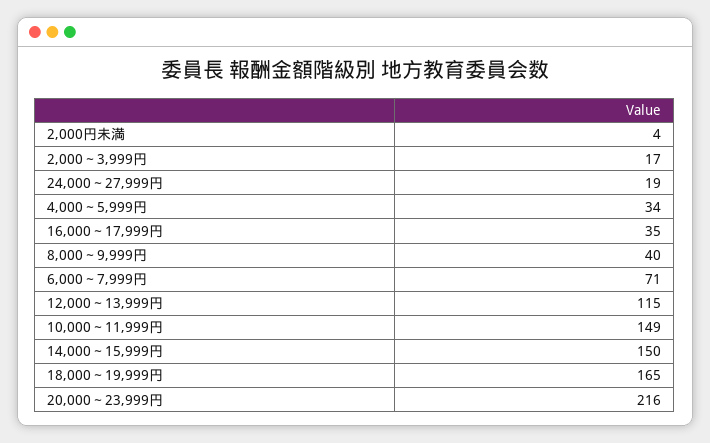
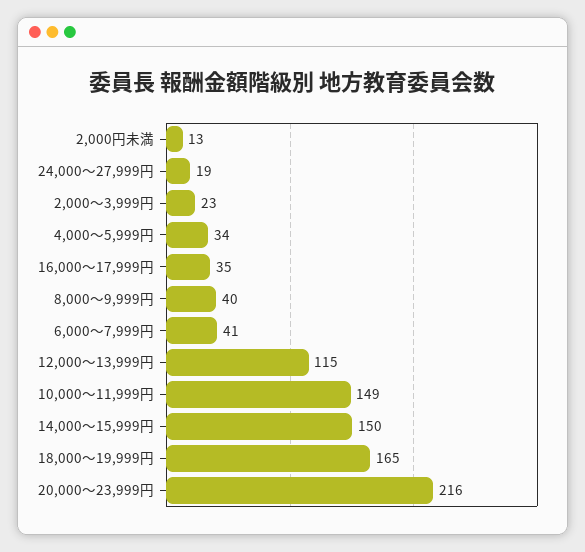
2,000円未満: 4 -> 13
2,000～3,999円: 17 -> 23
6,000～7,999円: 71 -> 41

